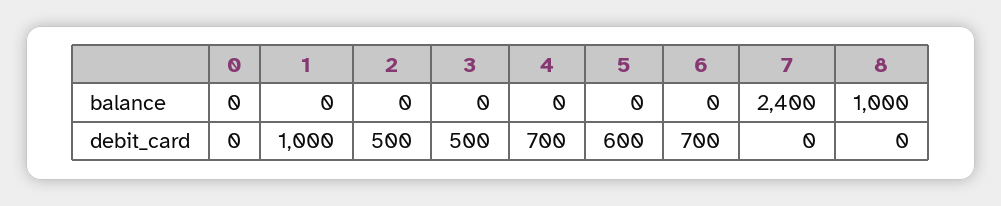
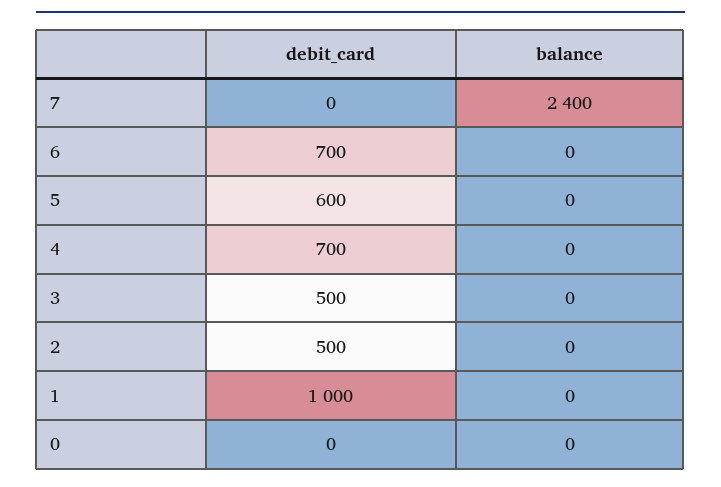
8, balance: 1000 -> none
8, debit_card: 0 -> none

